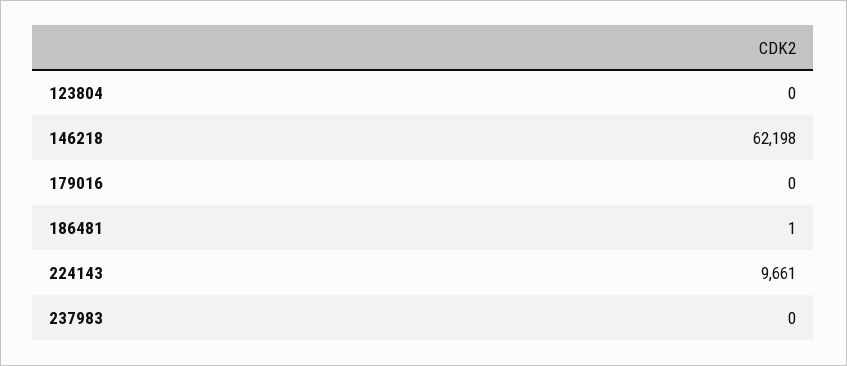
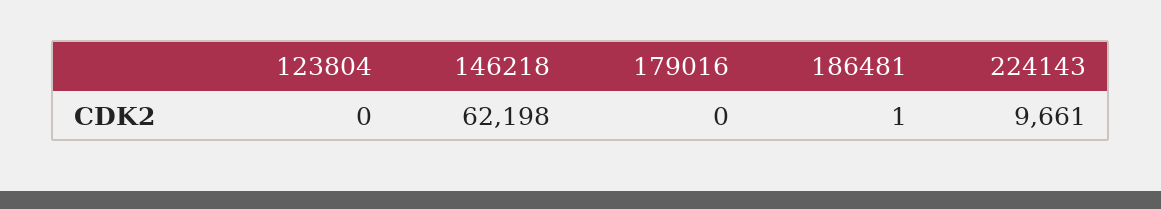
237983: 0 -> none

